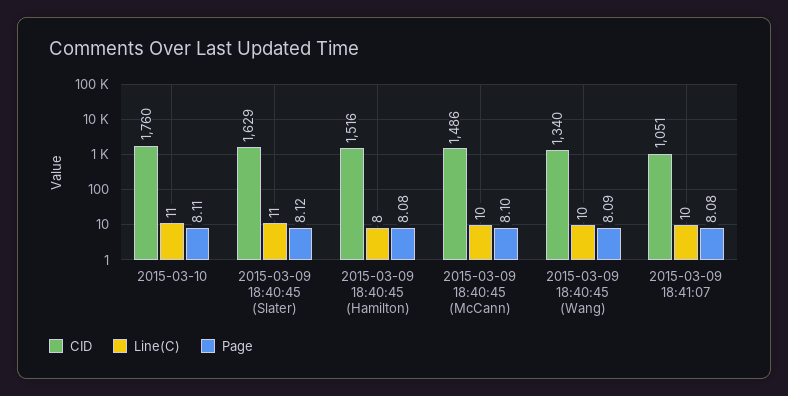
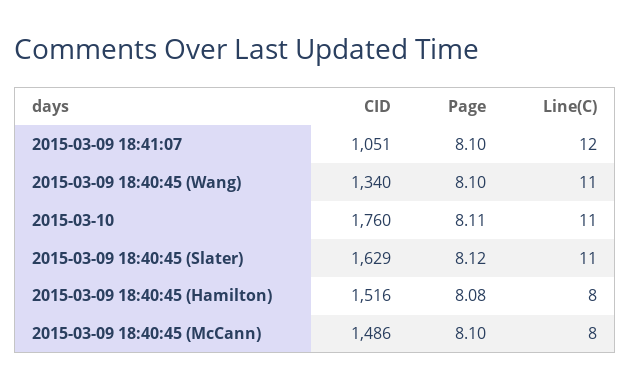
Line(C), 2015-03-09 18:40:45 (McCann): 10 -> 8
Line(C), 2015-03-09 18:40:45 (Wang): 10 -> 11
Page, 2015-03-09 18:40:45 (Wang): 8.09 -> 8.1
Line(C), 2015-03-09 18:41:07: 10 -> 12
Page, 2015-03-09 18:41:07: 8.08 -> 8.1

